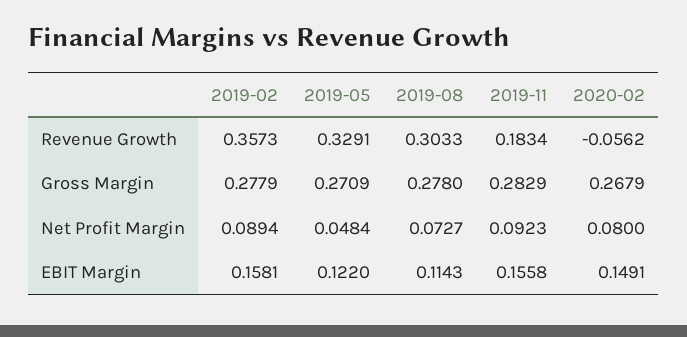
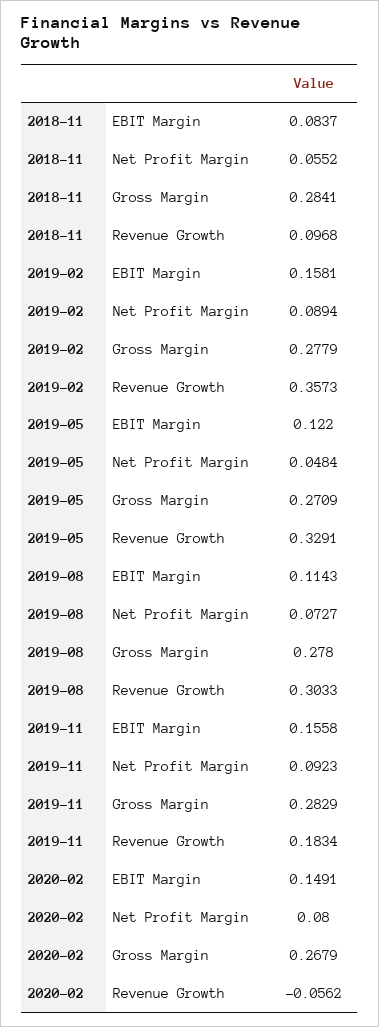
2018-11, EBIT Margin: none -> 0.0837
2018-11, Net Profit Margin: none -> 0.0552
2018-11, Gross Margin: none -> 0.2841
2018-11, Revenue Growth: none -> 0.0968

